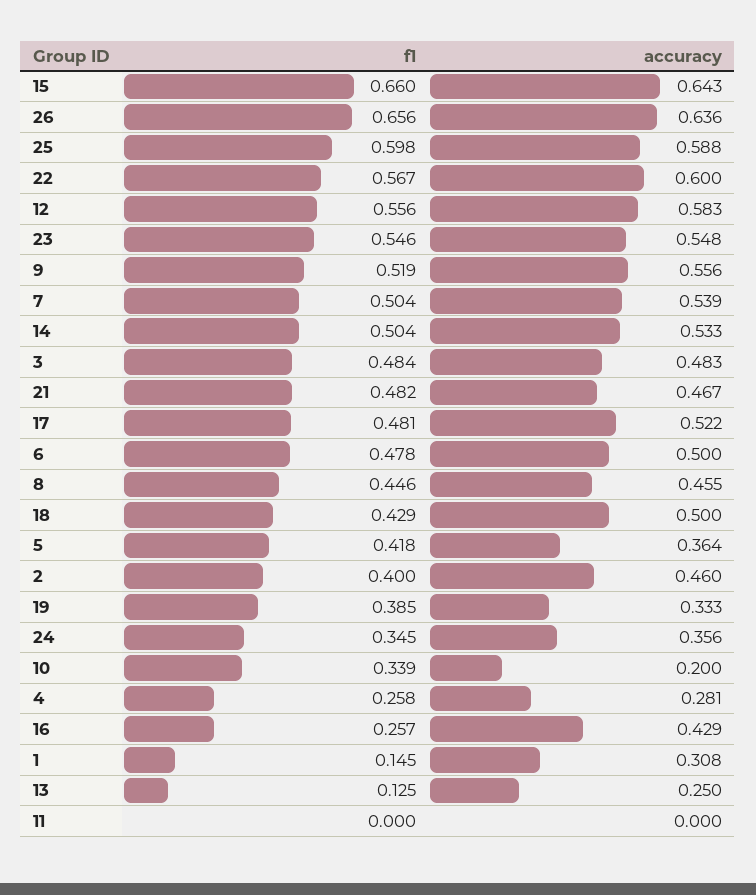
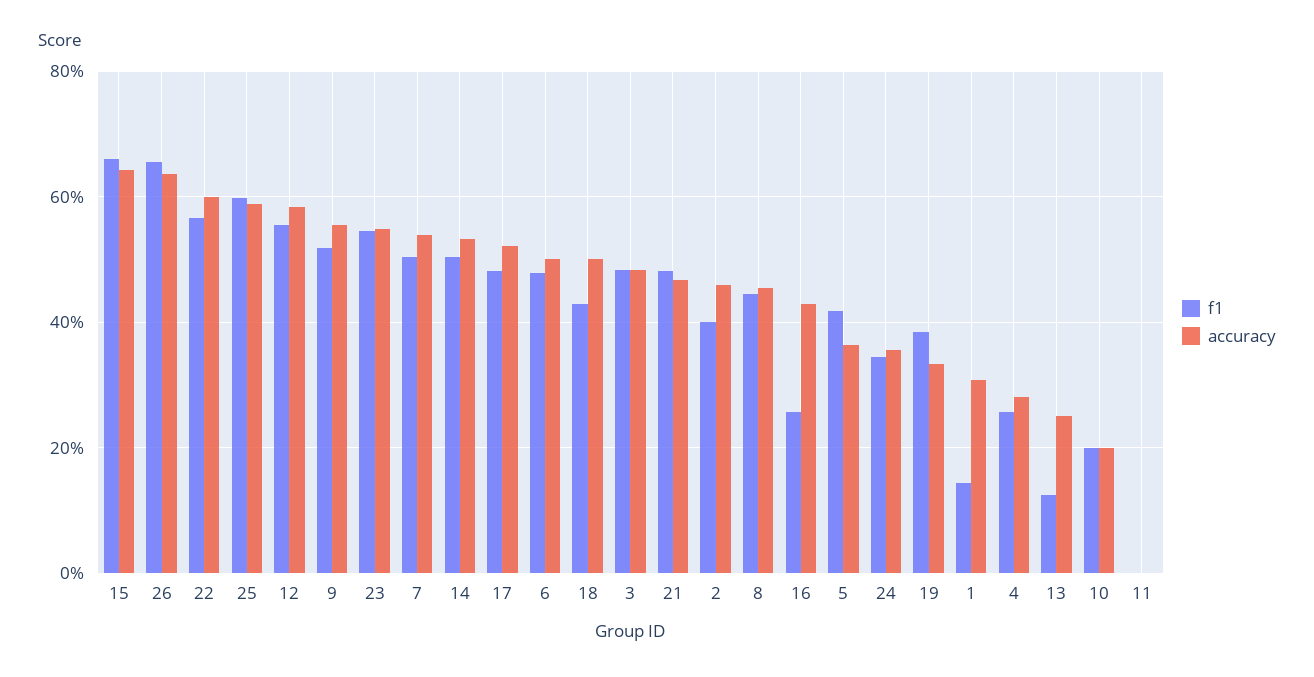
f1, 10: 0.339 -> 0.2

